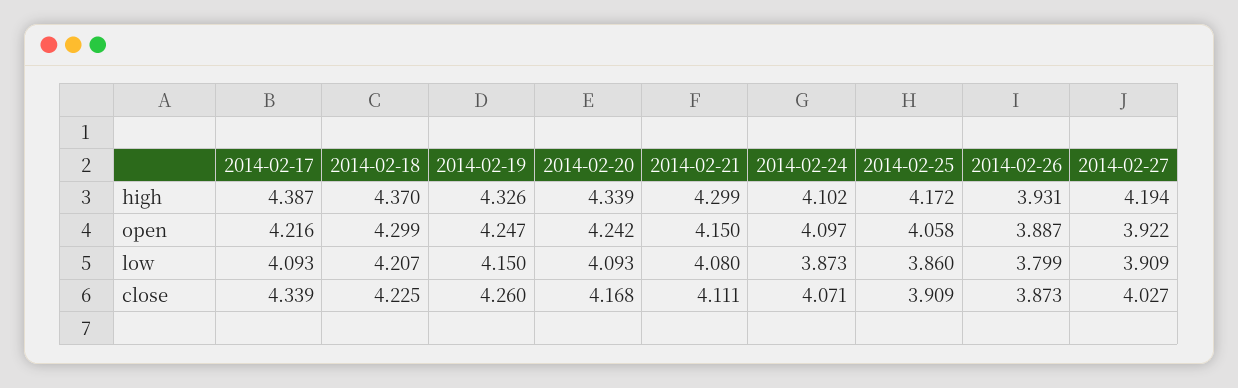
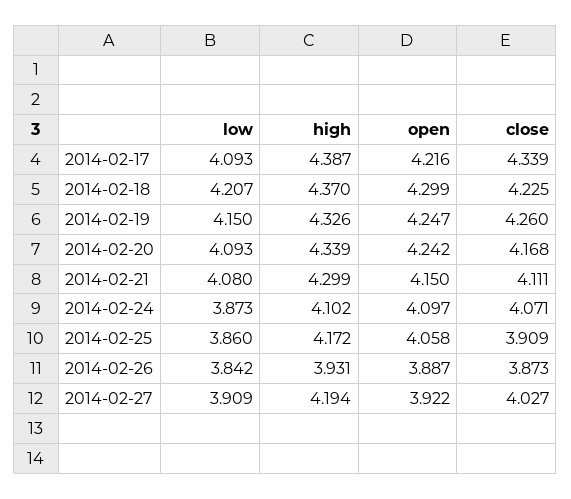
2014-02-26, low: 3.799 -> 3.842

